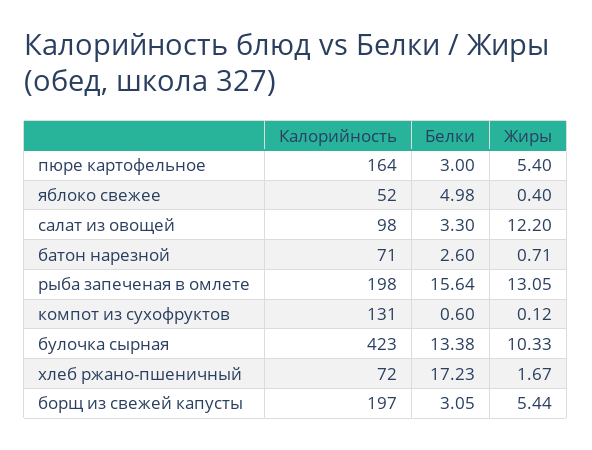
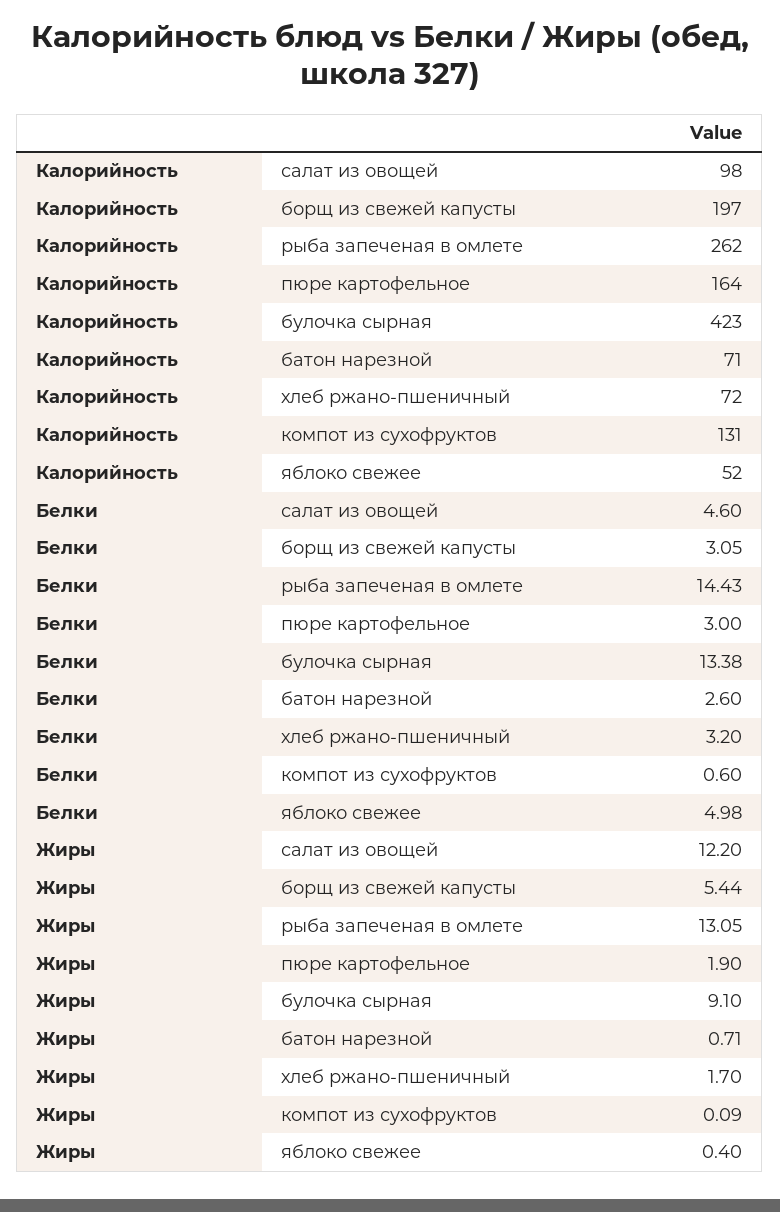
Жиры, пюре картофельное: 5.4 -> 1.9
Белки, салат из овощей: 3.3 -> 4.6
Калорийность, рыба запеченая в омлете: 198 -> 262
Белки, рыба запеченая в омлете: 15.64 -> 14.43
Жиры, компот из сухофруктов: 0.12 -> 0.09
Жиры, булочка сырная: 10.33 -> 9.1
Белки, хлеб ржано-пшеничный: 17.23 -> 3.2
Жиры, хлеб ржано-пшеничный: 1.67 -> 1.7

